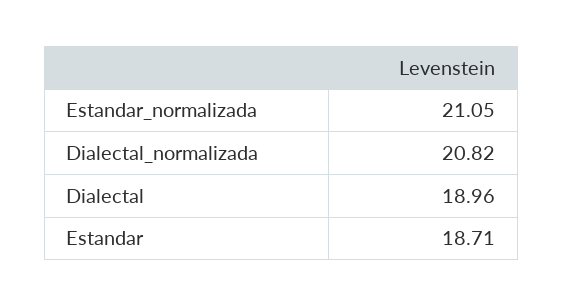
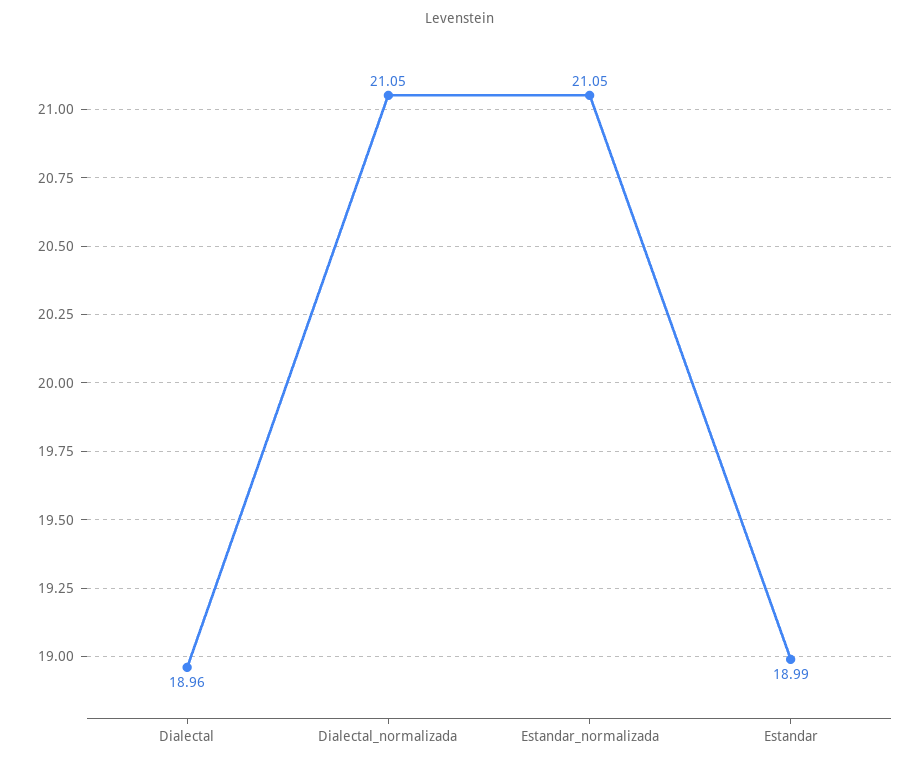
Dialectal_normalizada: 20.82 -> 21.05
Estandar: 18.71 -> 18.99

